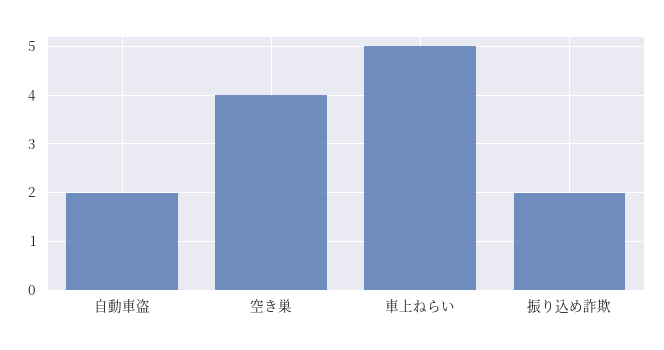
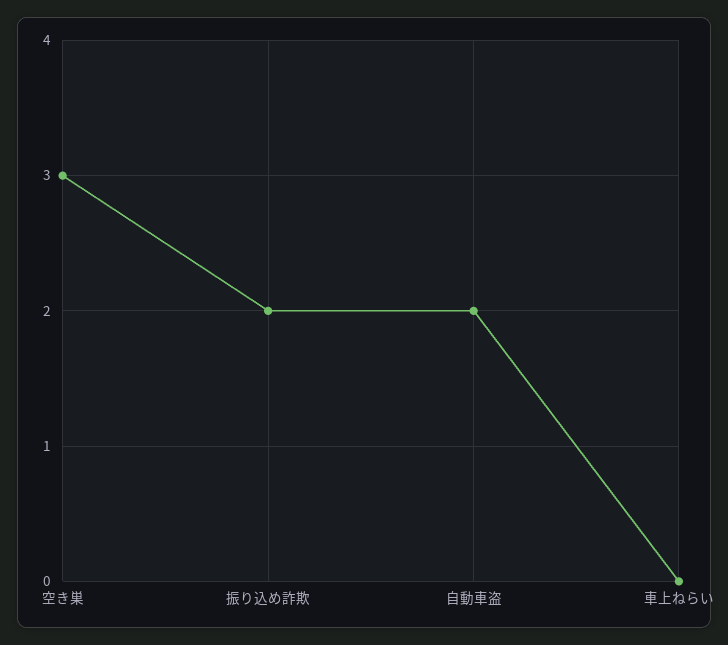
空き巣: 4 -> 3
車上ねらい: 5 -> 0

